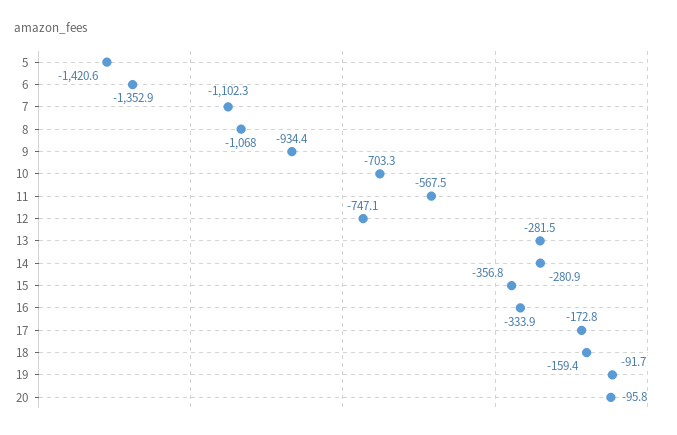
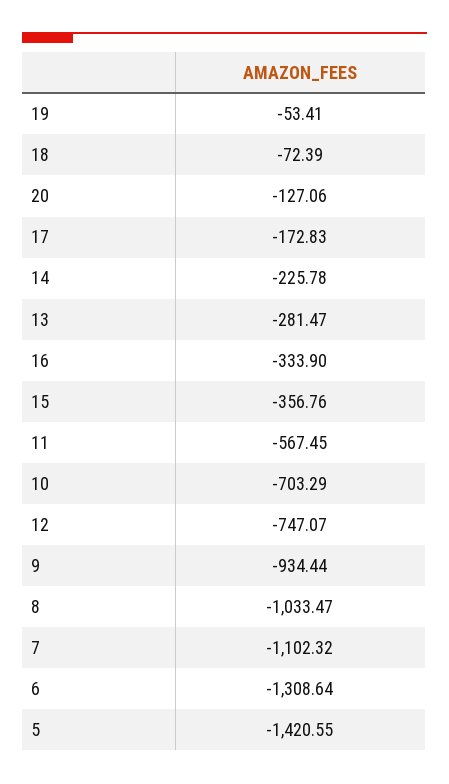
6: -1352.9 -> -1308.64
8: -1068 -> -1033.47
14: -280.9 -> -225.78
18: -159.4 -> -72.39
19: -91.7 -> -53.41
20: -95.8 -> -127.06

